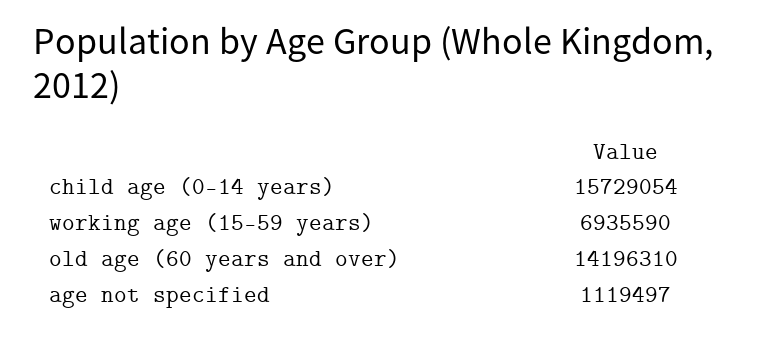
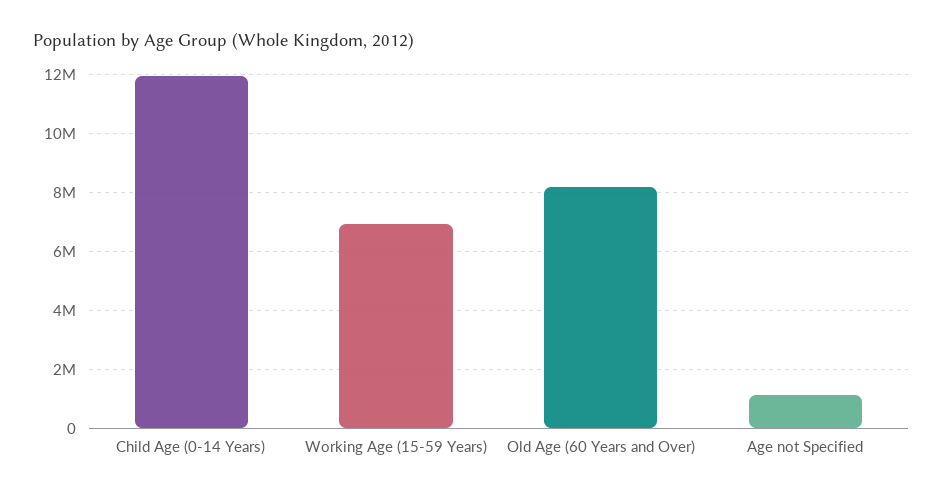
child age (0-14 years): 15729054 -> 12000000
old age (60 years and over): 14196310 -> 8250000

